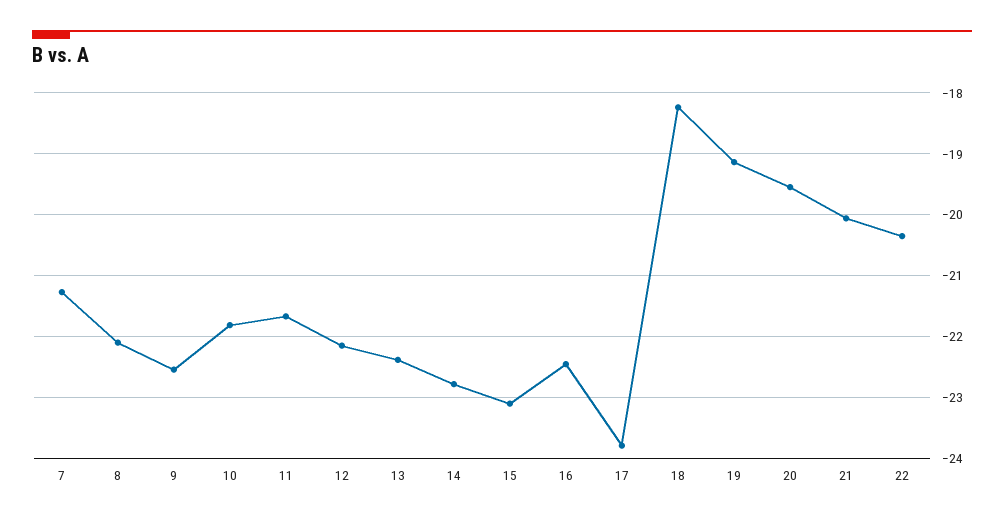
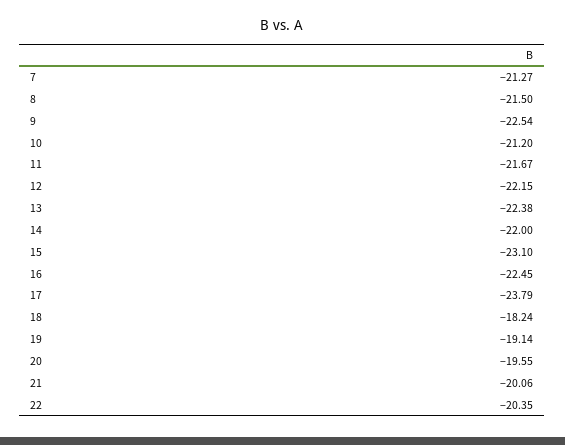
8: -22.1 -> -21.5
10: -21.8 -> -21.2
14: -22.8 -> -22

